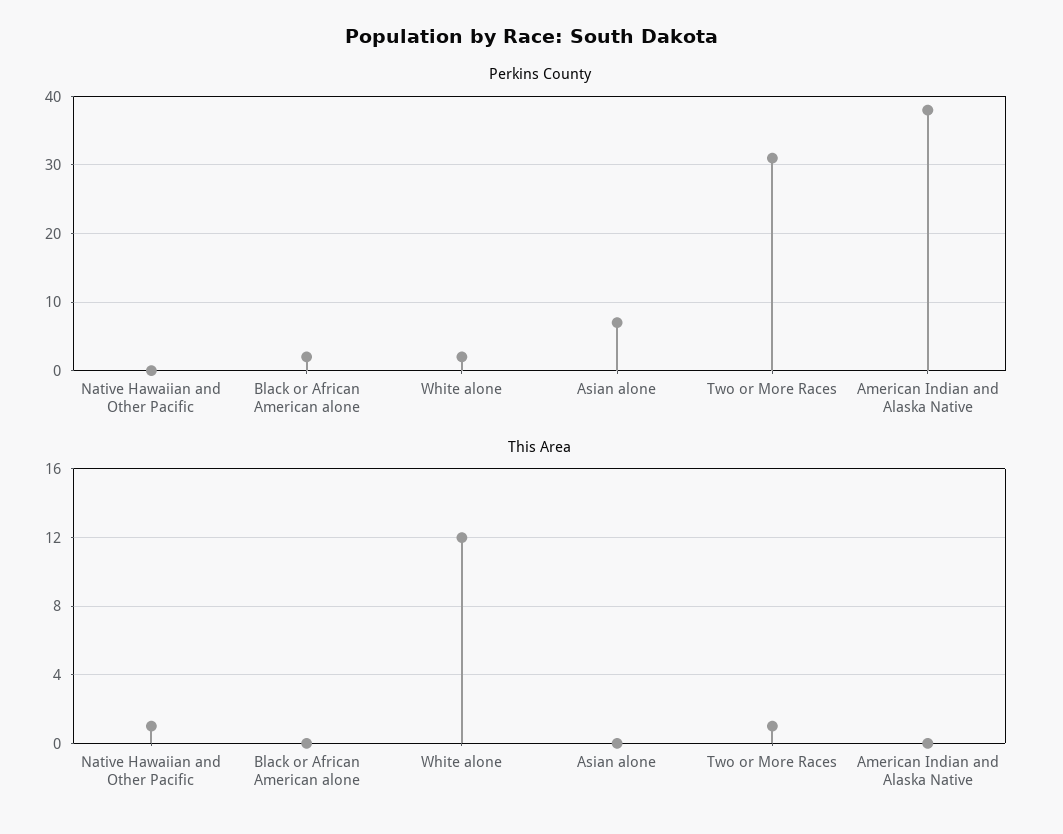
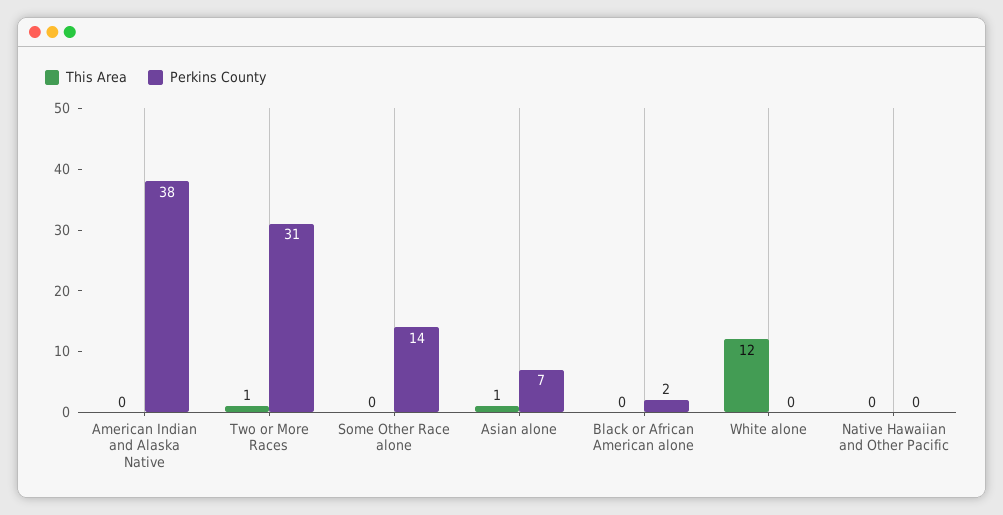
Perkins County, White alone: 2 -> 0
This Area, Native Hawaiian and Other Pacific: 1 -> 0
This Area, Asian alone: 0 -> 1
This Area, Some Other Race alone: none -> 0
Perkins County, Some Other Race alone: none -> 14

